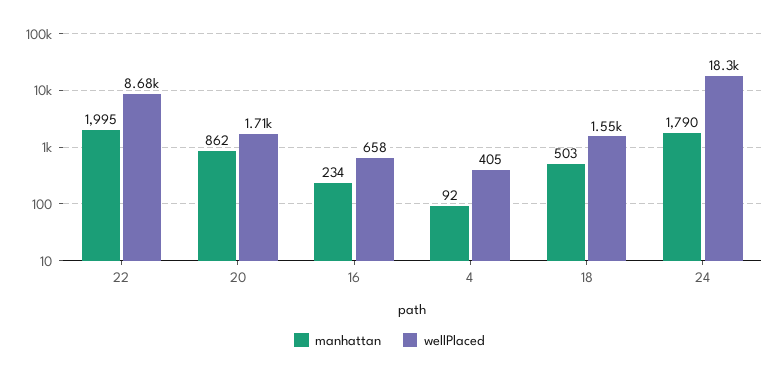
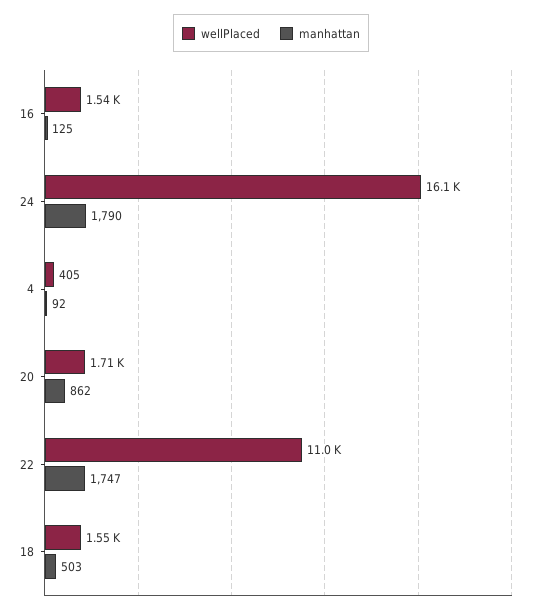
manhattan, 22: 1995 -> 1747
wellPlaced, 22: 8680 -> 11000
manhattan, 16: 234 -> 125
wellPlaced, 16: 658 -> 1540
wellPlaced, 24: 18300 -> 16100

